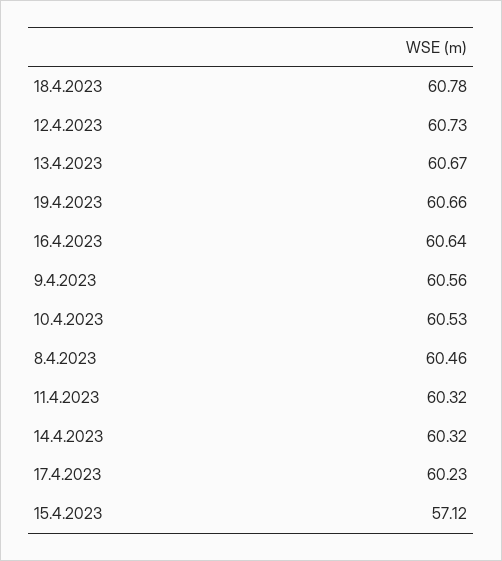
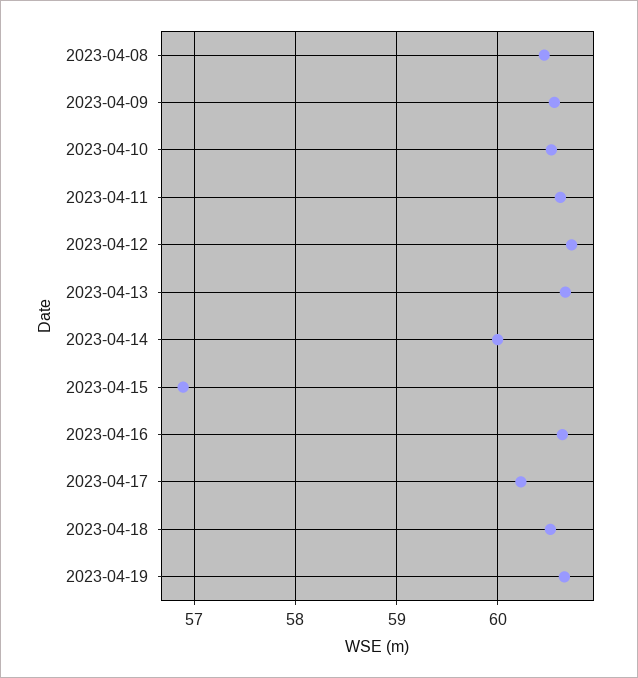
18.4.2023: 60.78 -> 60.5
11.4.2023: 60.32 -> 60.6
14.4.2023: 60.32 -> 60
15.4.2023: 57.12 -> 56.9

